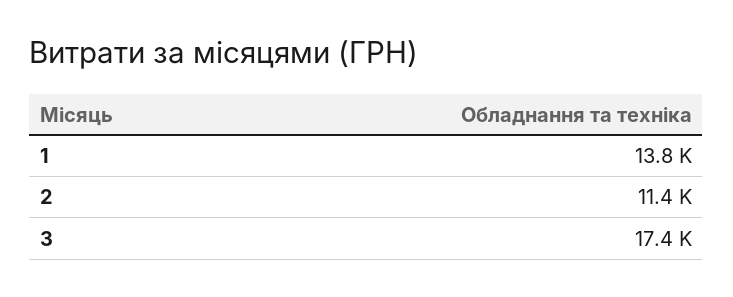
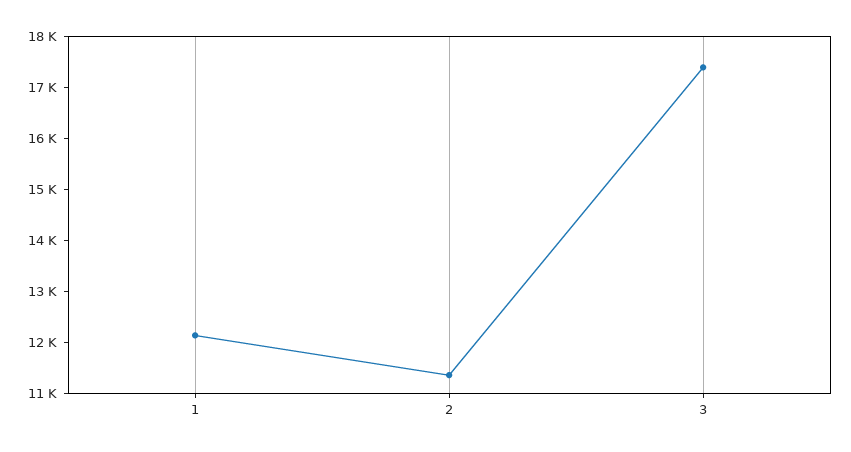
1: 13800 -> 12200

